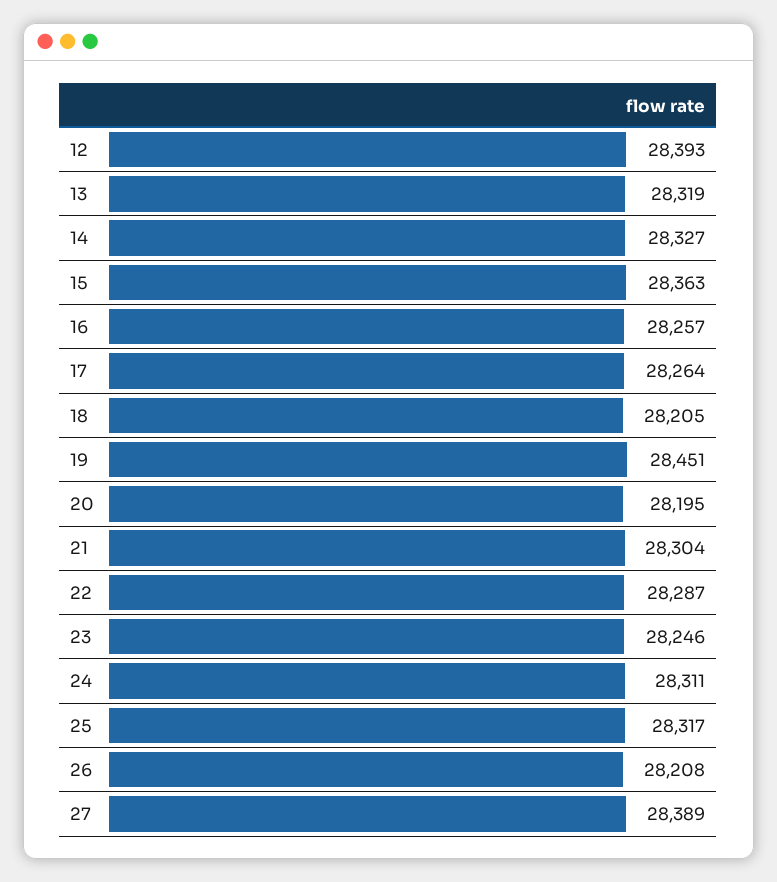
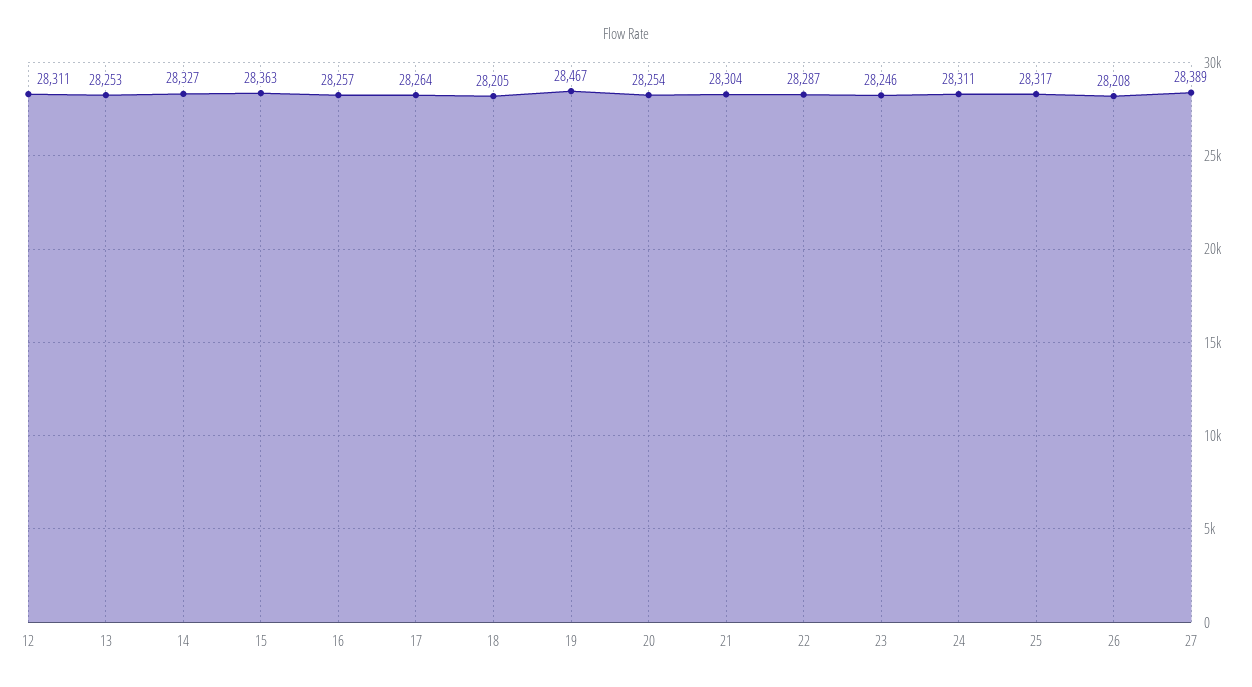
12: 28393 -> 28311
13: 28319 -> 28253
19: 28451 -> 28467
20: 28195 -> 28254

